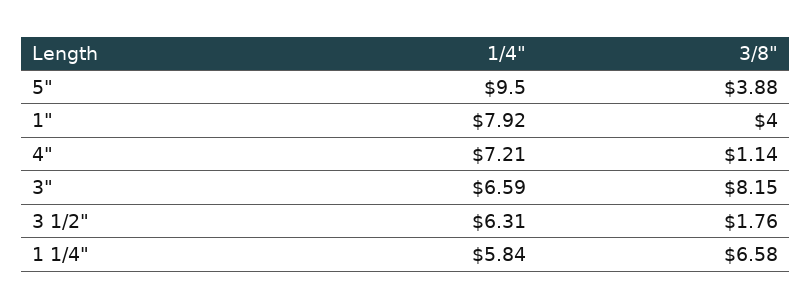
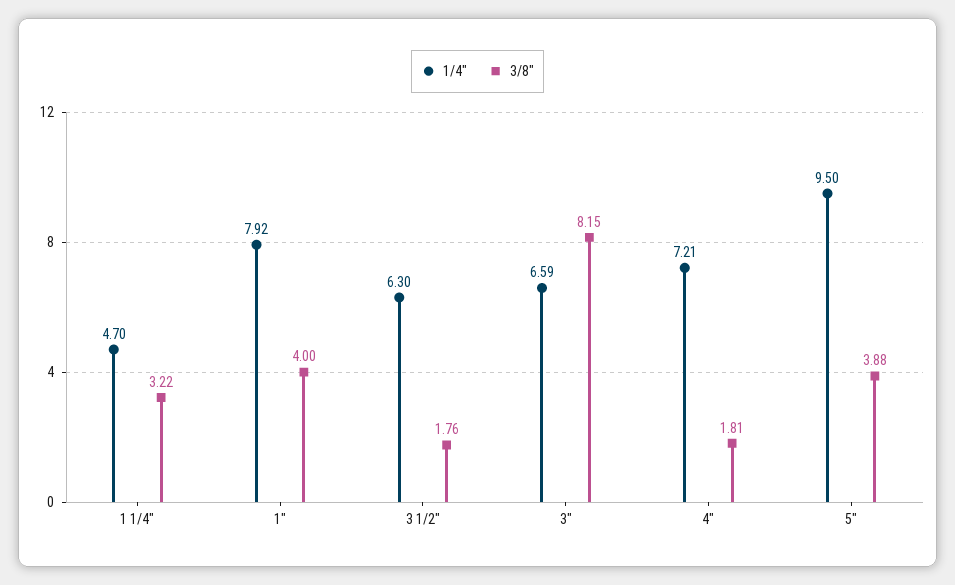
3/8", 4": 1.14 -> 1.81
1/4", 3 1/2": 6.31 -> 6.3
1/4", 1 1/4": 5.84 -> 4.7
3/8", 1 1/4": 6.58 -> 3.22

